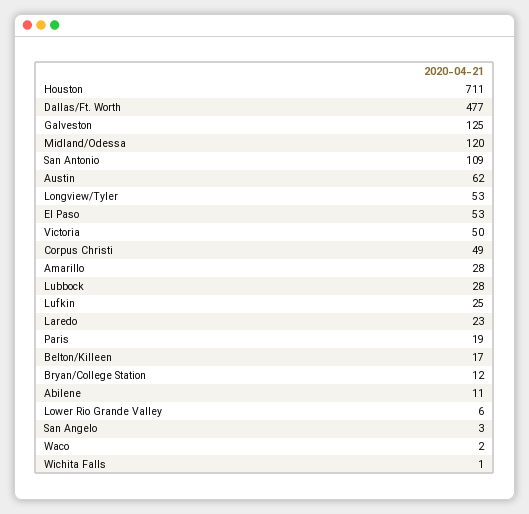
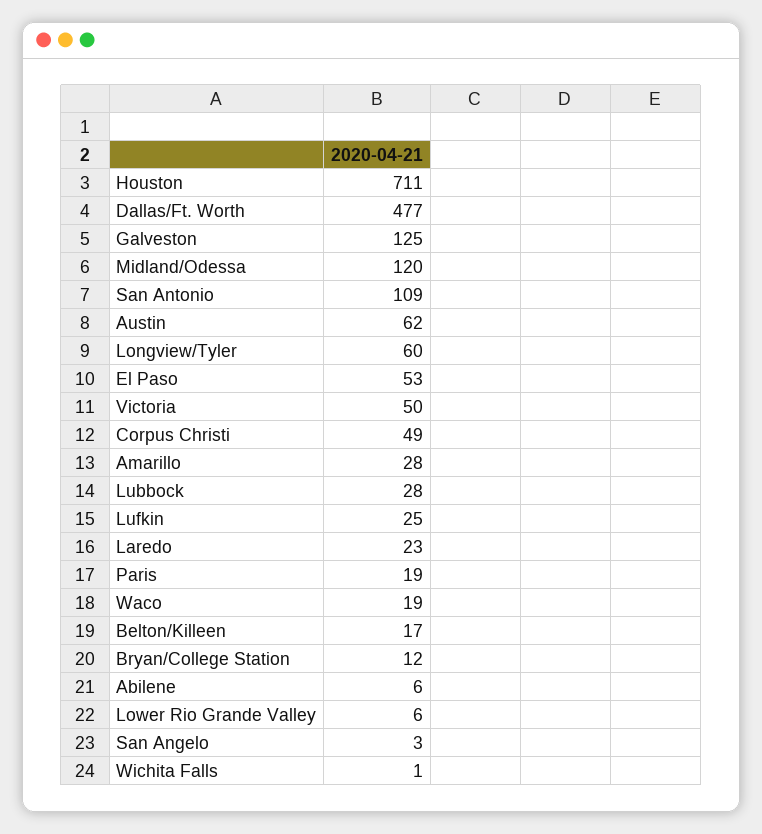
Longview/Tyler: 53 -> 60
Abilene: 11 -> 6
Waco: 2 -> 19

